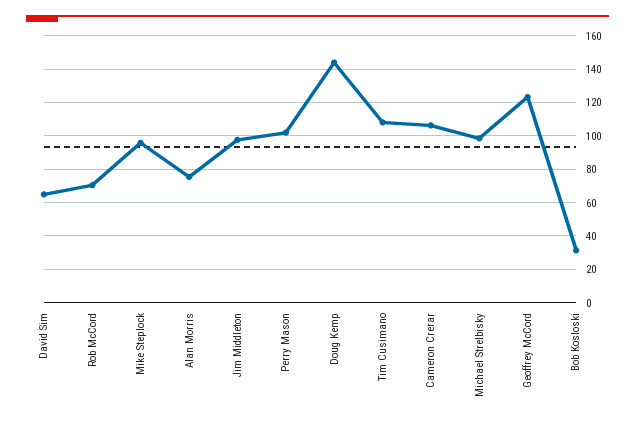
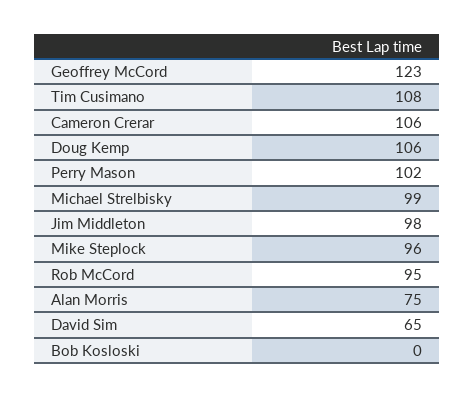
Rob McCord: 70 -> 95
Doug Kemp: 145 -> 106
Bob Kosloski: 30 -> 0

